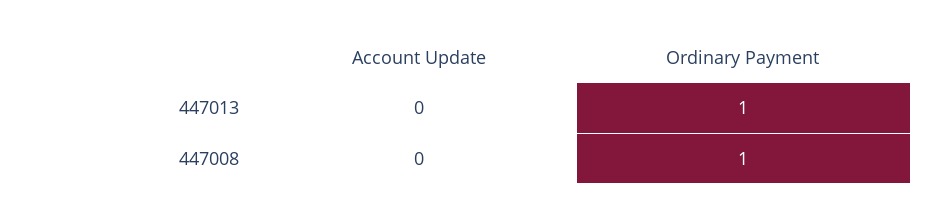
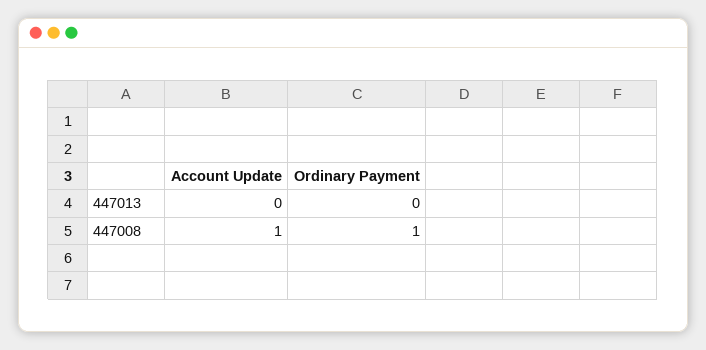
Ordinary Payment, 447013: 1 -> 0
Account Update, 447008: 0 -> 1

